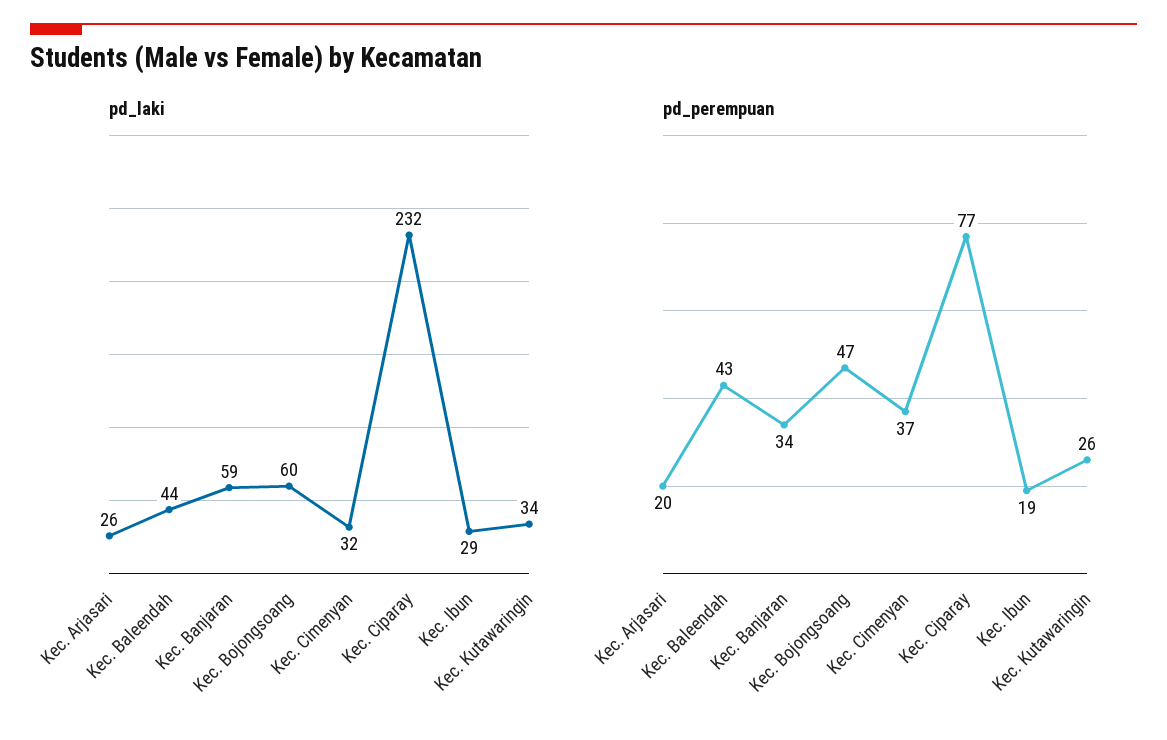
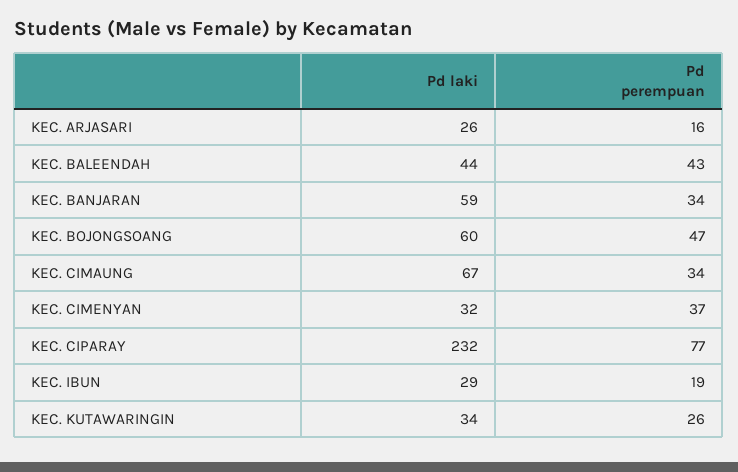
pd_perempuan, Kec. Arjasari: 20 -> 16
pd_laki, KEC. CIMAUNG: none -> 67
pd_perempuan, KEC. CIMAUNG: none -> 34

